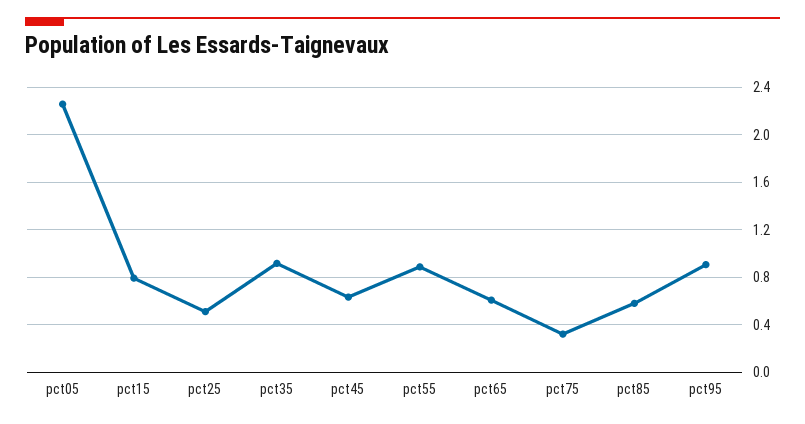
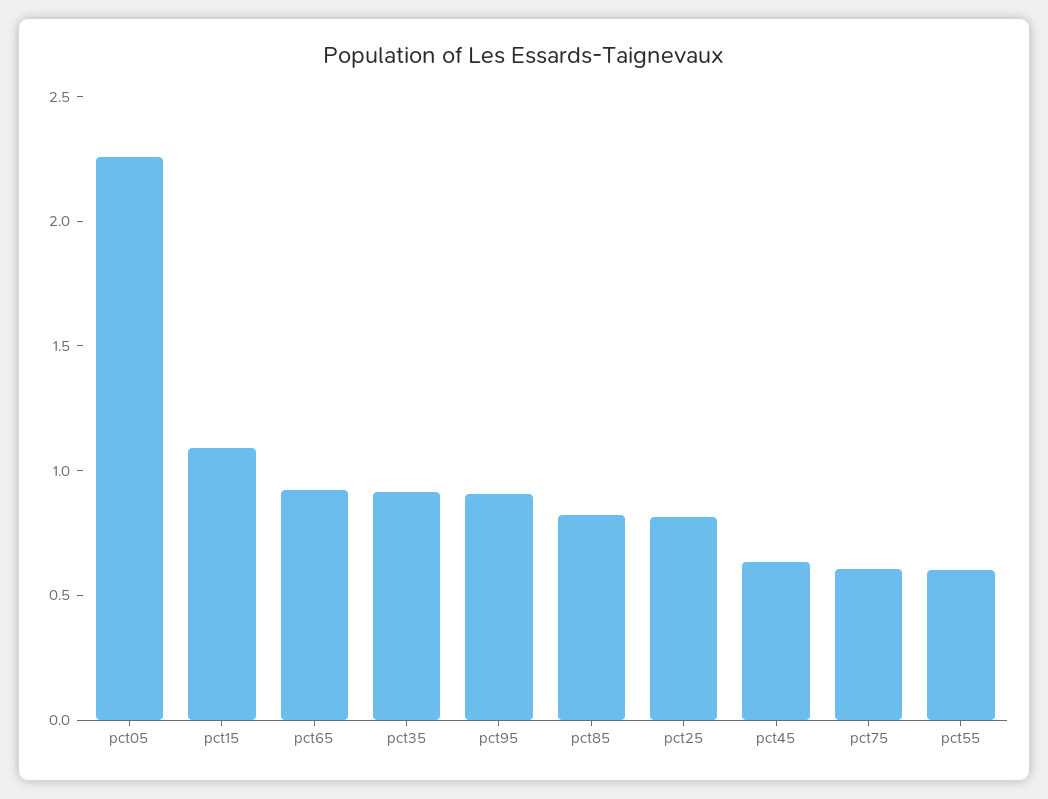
pct15: 0.8 -> 1.1
pct25: 0.5 -> 0.8
pct55: 0.9 -> 0.6
pct65: 0.6 -> 0.9
pct75: 0.3 -> 0.6
pct85: 0.6 -> 0.8

